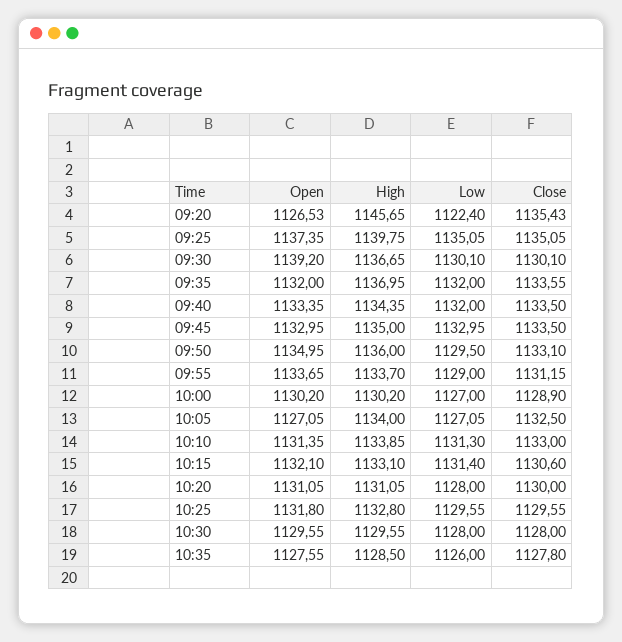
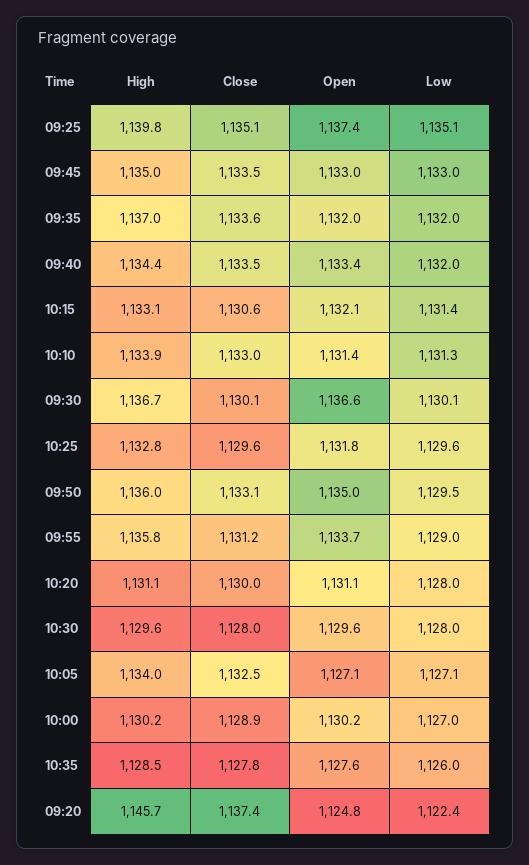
Open, 09:20: 1126.53 -> 1124.8
Close, 09:20: 1135.43 -> 1137.4
Open, 09:30: 1139.2 -> 1136.6
High, 09:55: 1133.7 -> 1135.8

